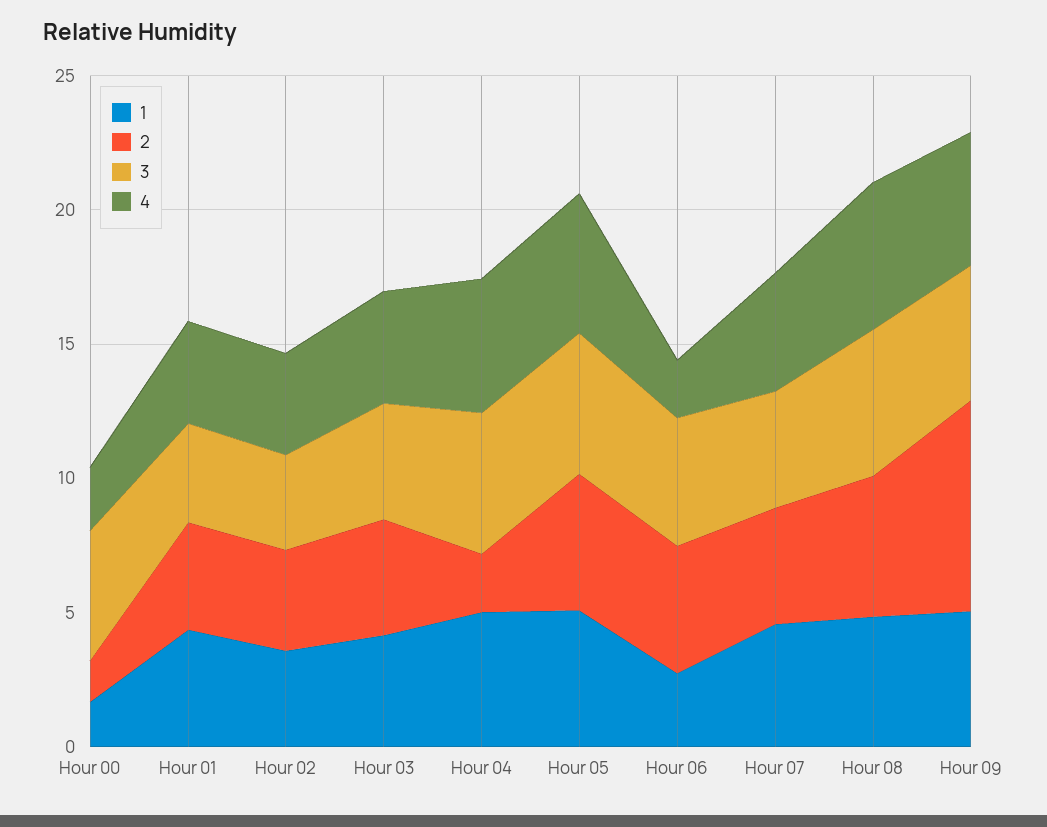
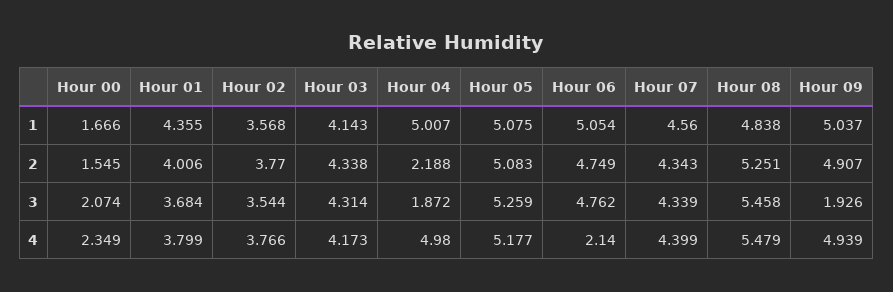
3, Hour 00: 5 -> 2.074
3, Hour 04: 5 -> 1.872
1, Hour 06: 3 -> 5.054
2, Hour 09: 8 -> 4.907
3, Hour 09: 5 -> 1.926

